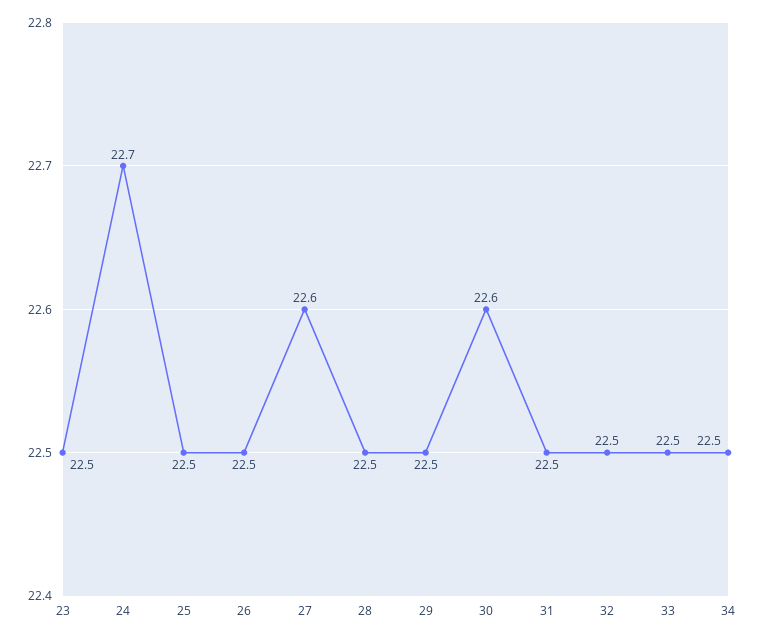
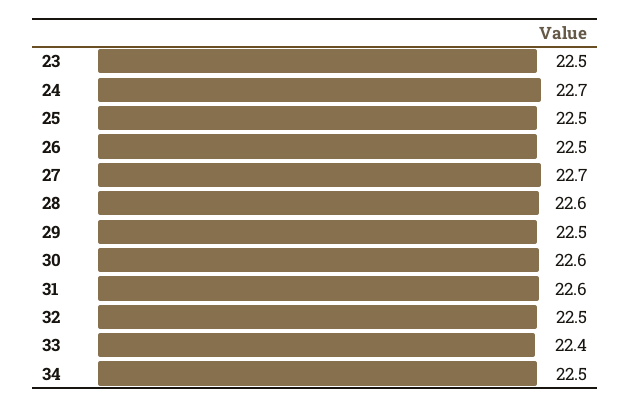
27: 22.6 -> 22.7
28: 22.5 -> 22.6
31: 22.5 -> 22.6
33: 22.5 -> 22.4

